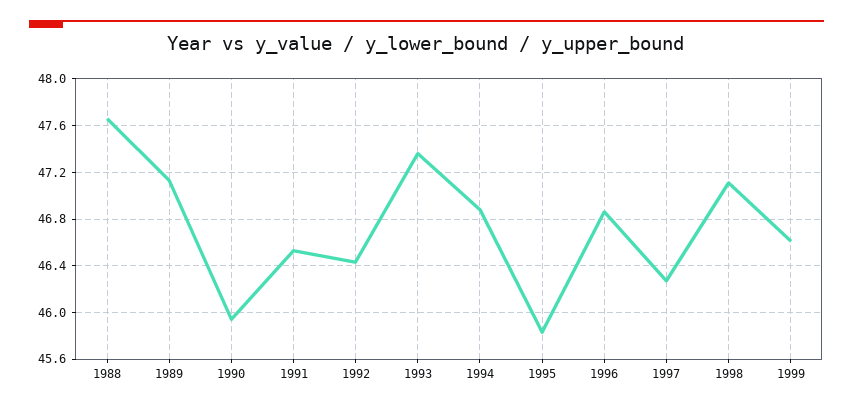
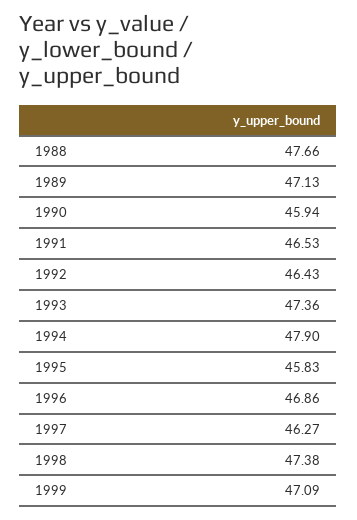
1994: 46.9 -> 47.9
1998: 47.1 -> 47.38
1999: 46.6 -> 47.09

